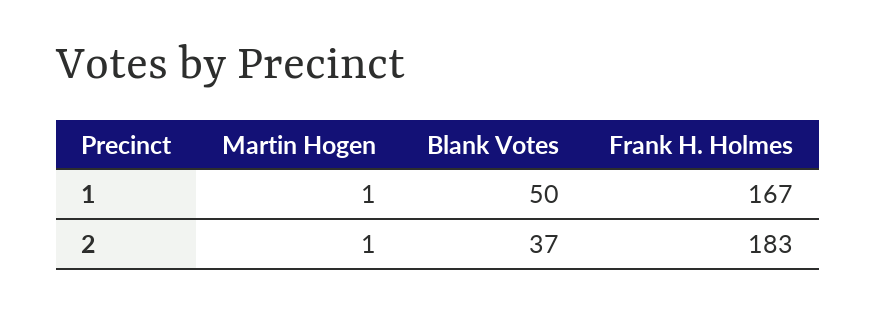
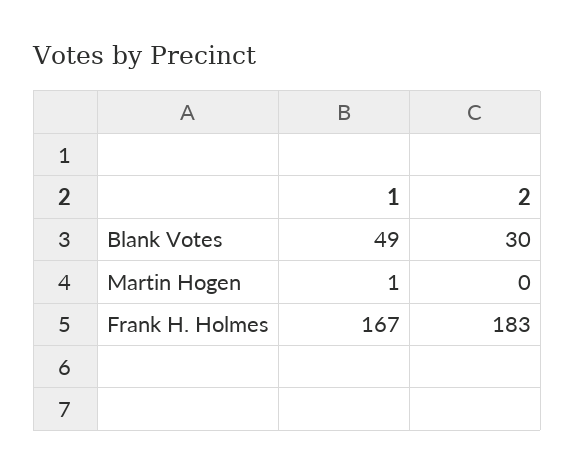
Blank Votes, 1: 50 -> 49
Martin Hogen, 2: 1 -> 0
Blank Votes, 2: 37 -> 30

